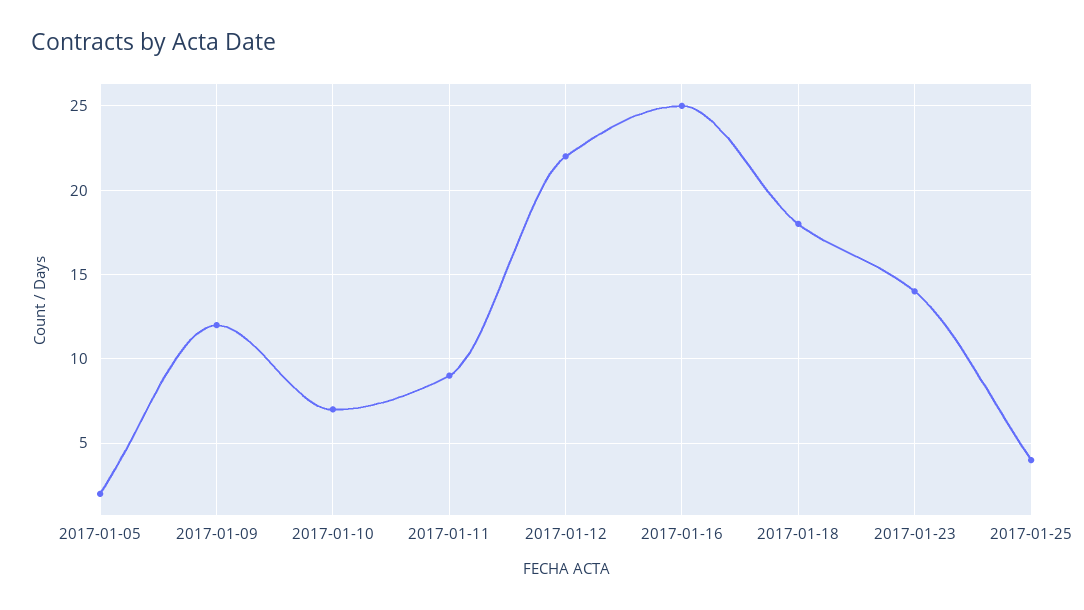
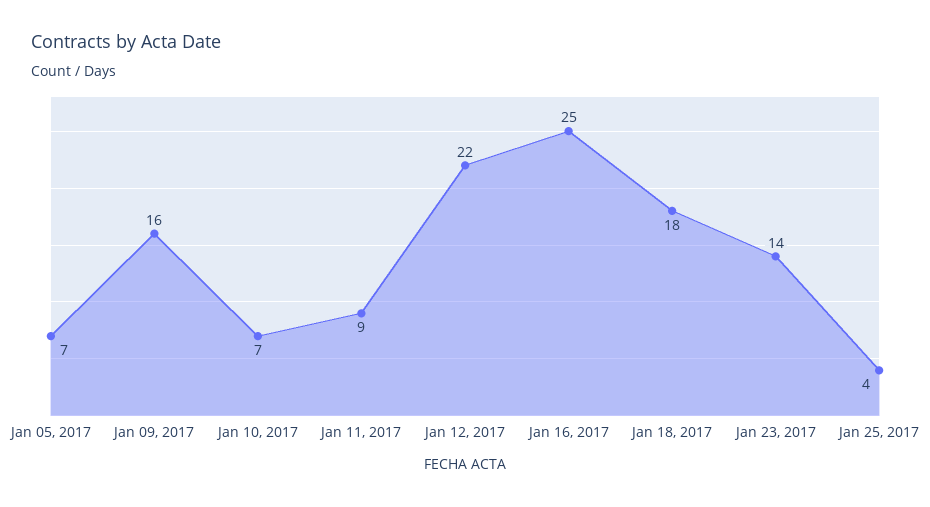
2017-01-05: 2 -> 7
2017-01-09: 12 -> 16

